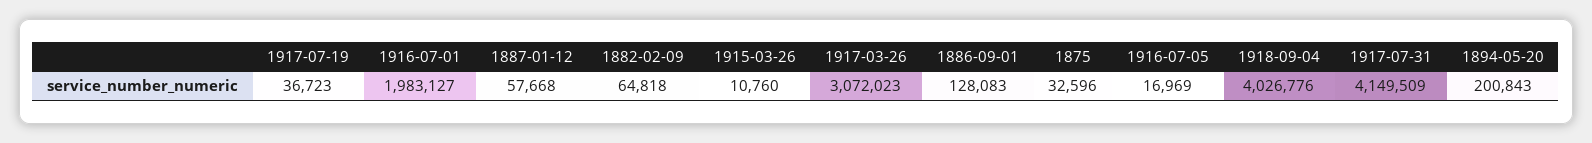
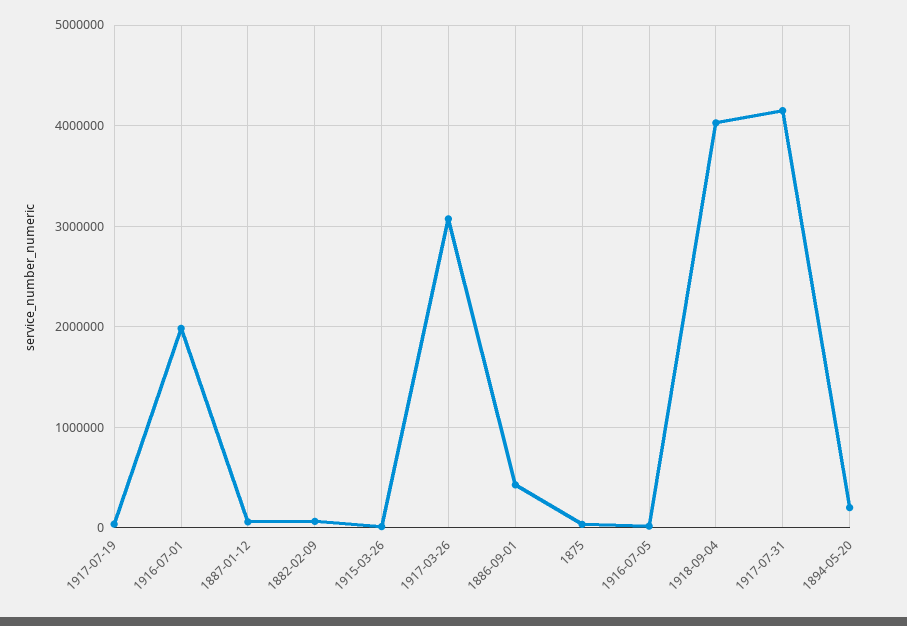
1886-09-01: 128083 -> 400000

